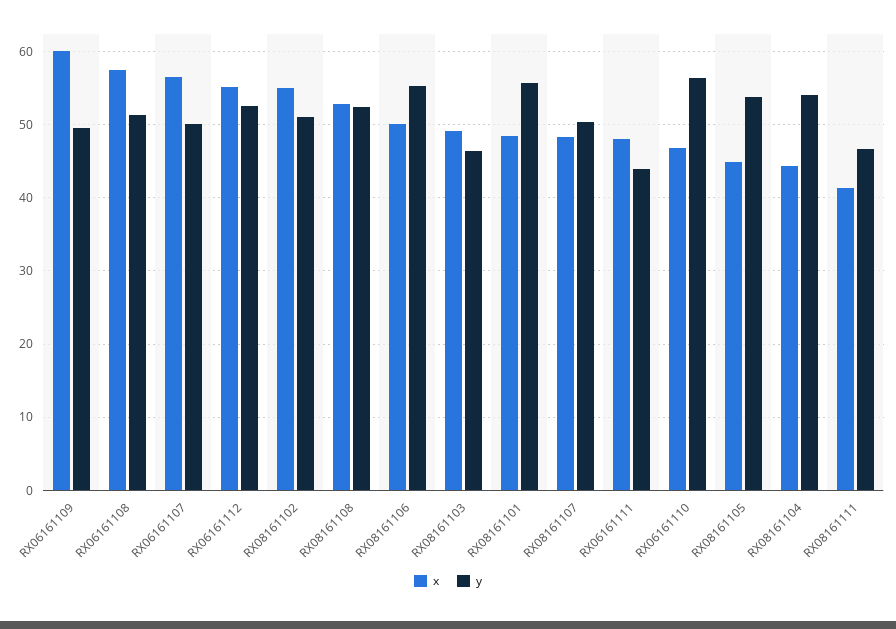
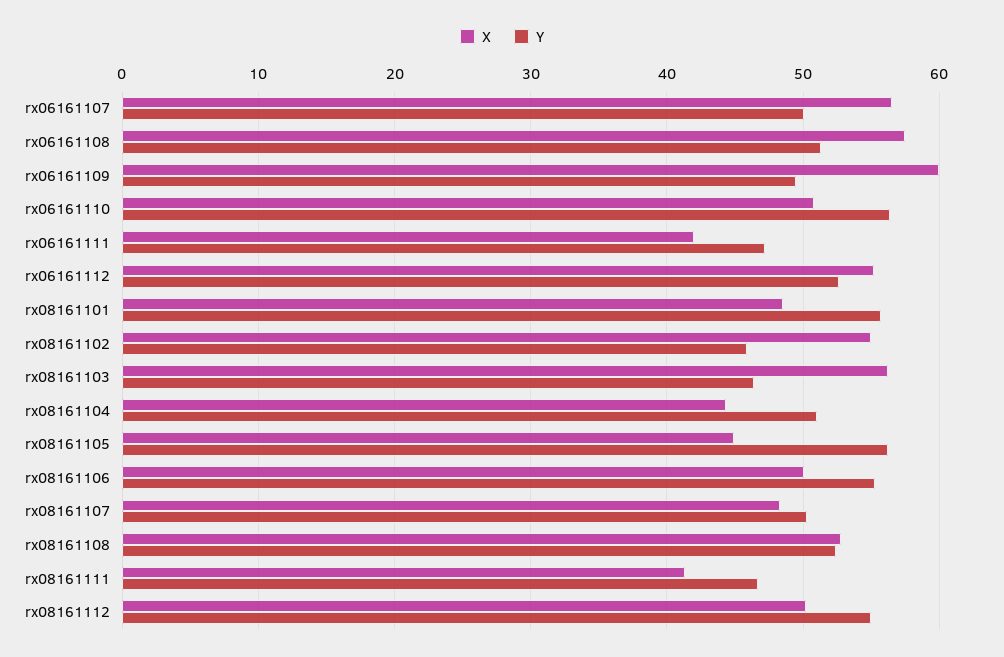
y, RX08161102: 51 -> 46
x, RX08161103: 49 -> 56
x, RX06161111: 48 -> 42
y, RX06161111: 44 -> 47
x, RX06161110: 47 -> 51
y, RX08161105: 54 -> 56
y, RX08161104: 54 -> 51
x, rx08161112: none -> 50
y, rx08161112: none -> 55

